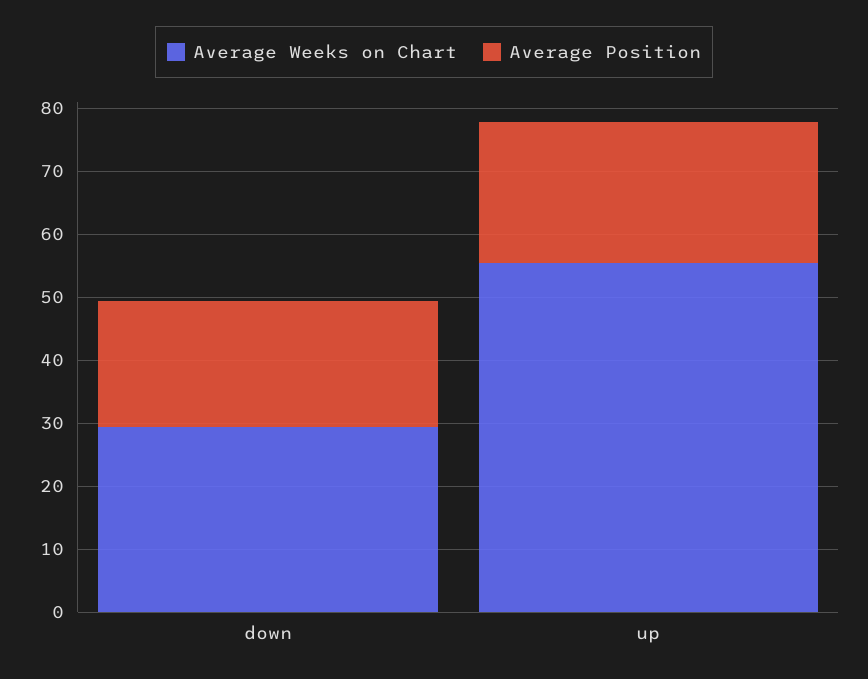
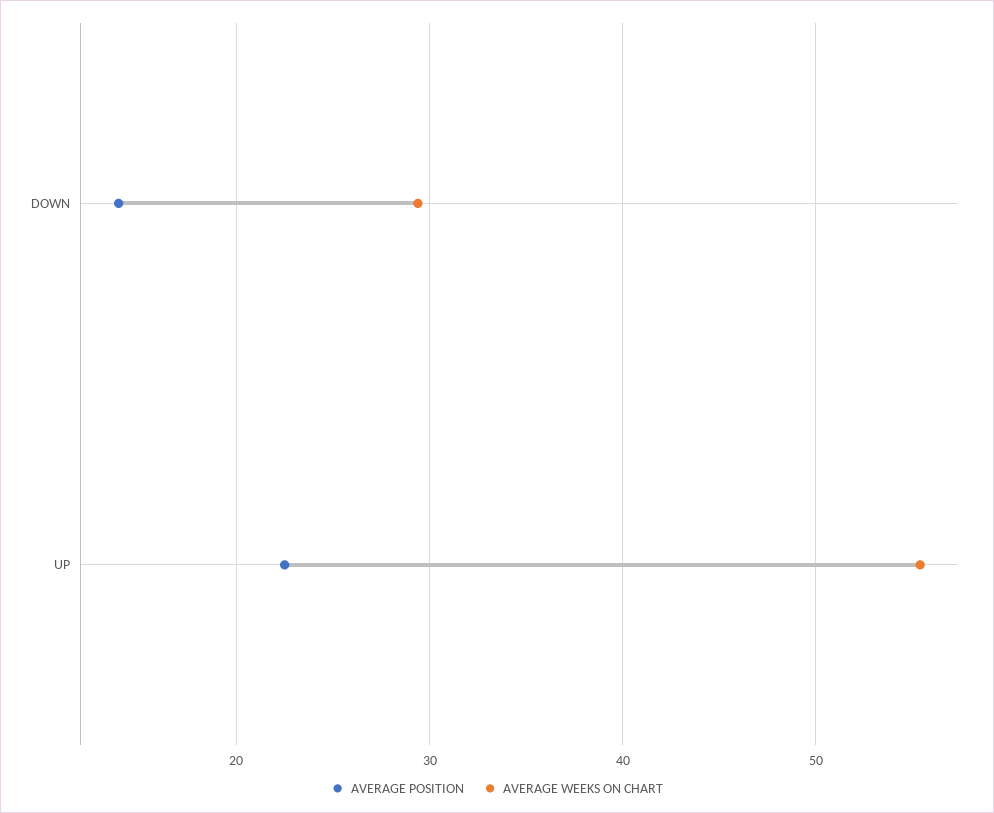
Average Position, down: 20 -> 14

